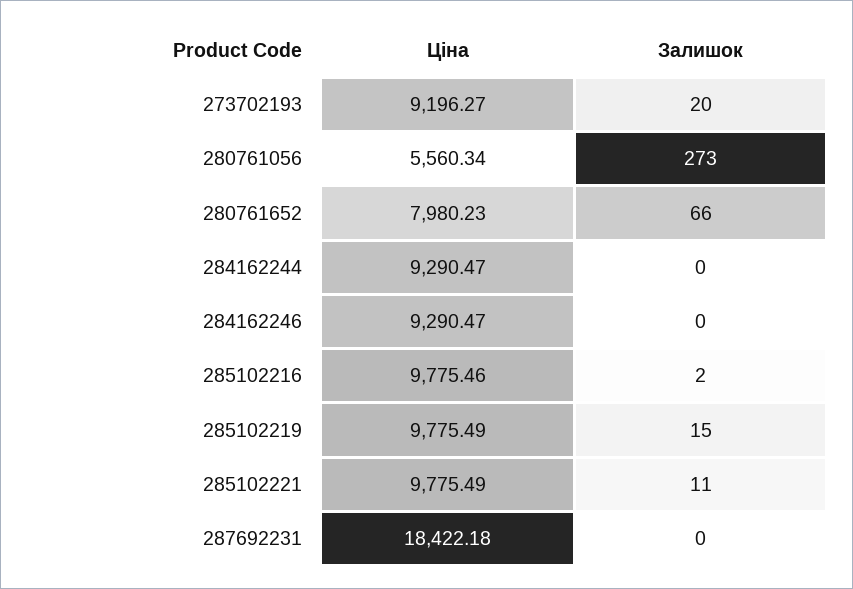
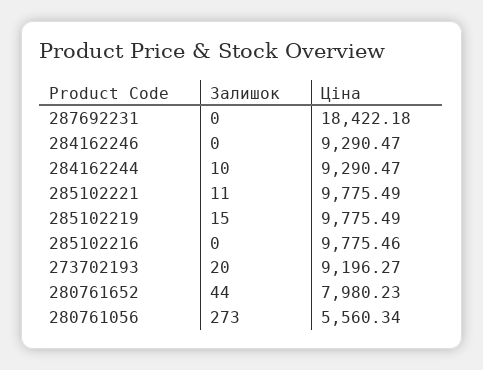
Залишок, 280761652: 66 -> 44
Залишок, 284162244: 0 -> 10
Залишок, 285102216: 2 -> 0

